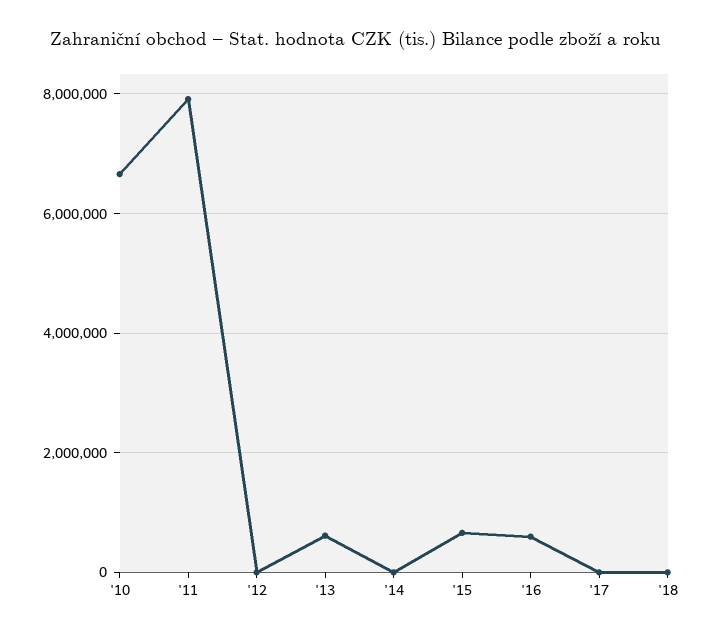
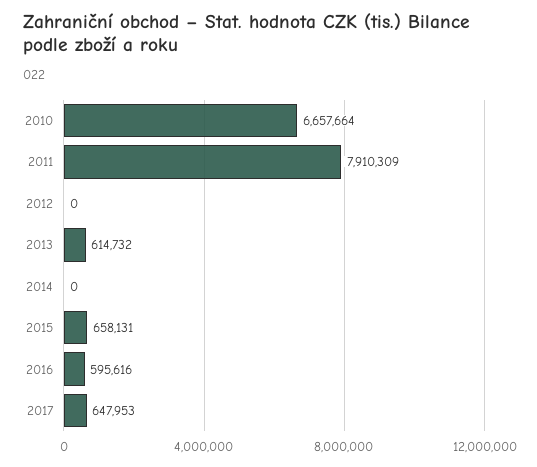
'17: 0 -> 647953
'18: 0 -> none

